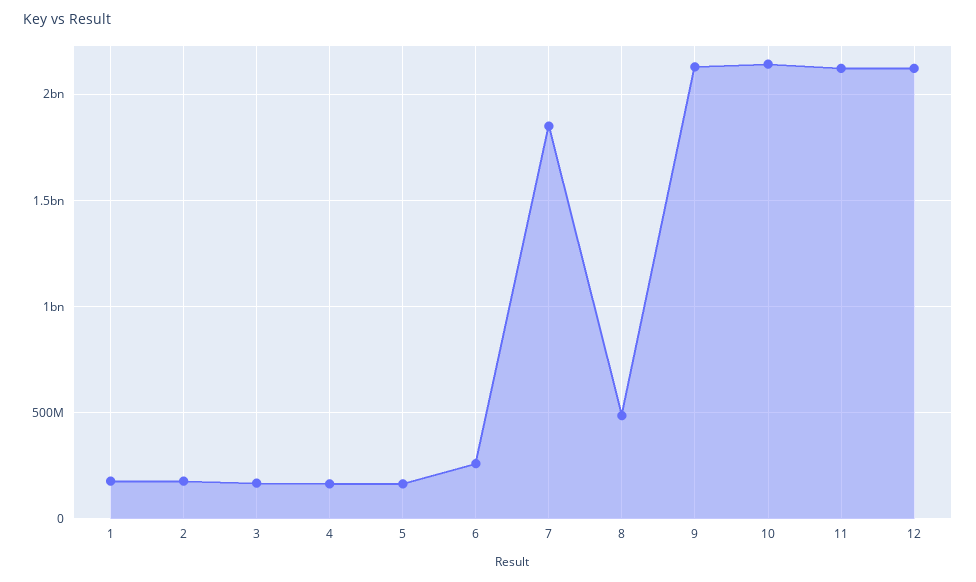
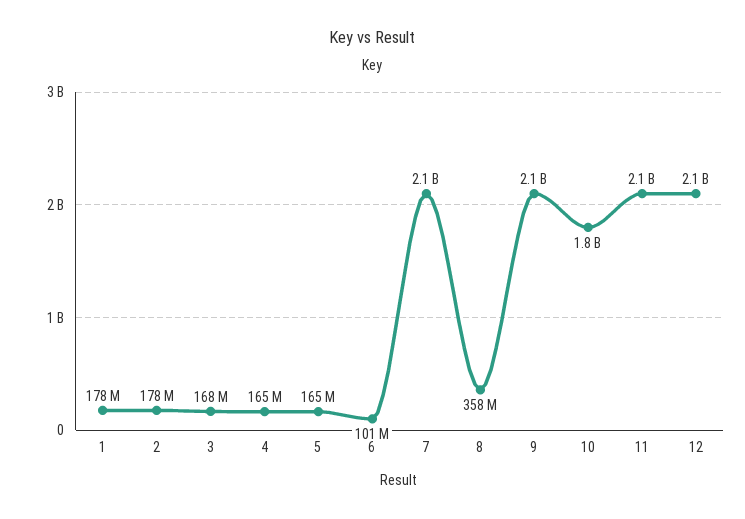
6: 250000000 -> 101000000
7: 1850000000 -> 2100000000
8: 500000000 -> 358000000
10: 2150000000 -> 1800000000

